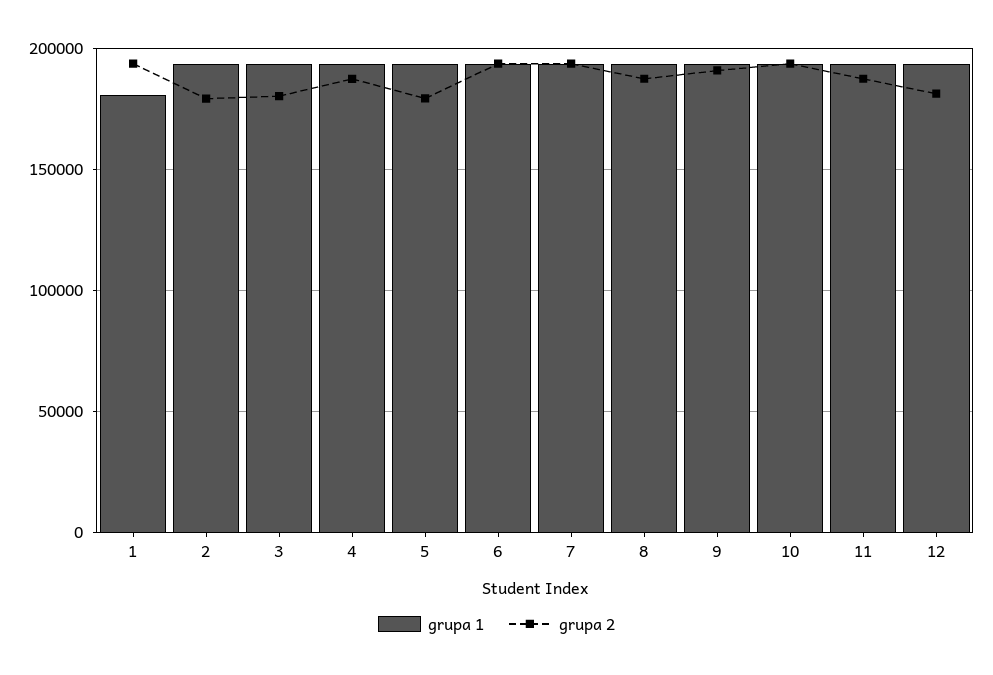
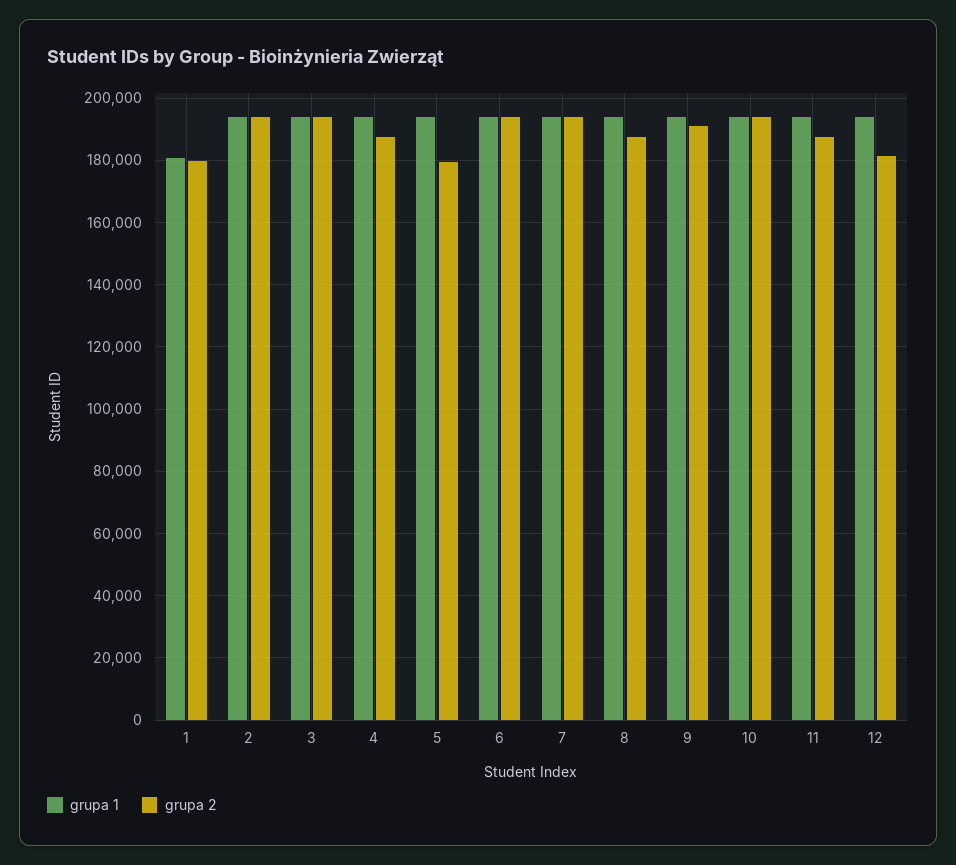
grupa 2, 1: 195000 -> 180000
grupa 2, 2: 180000 -> 194000
grupa 2, 3: 180000 -> 194000

